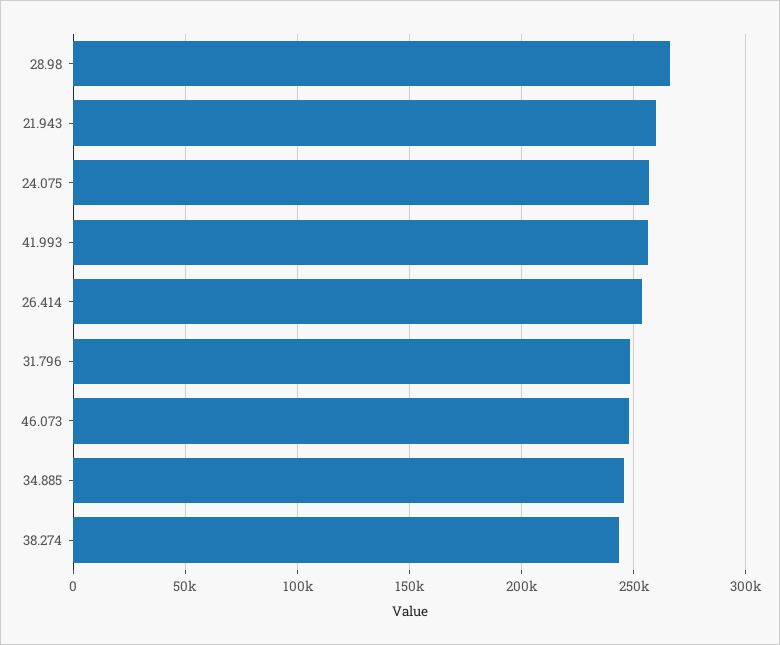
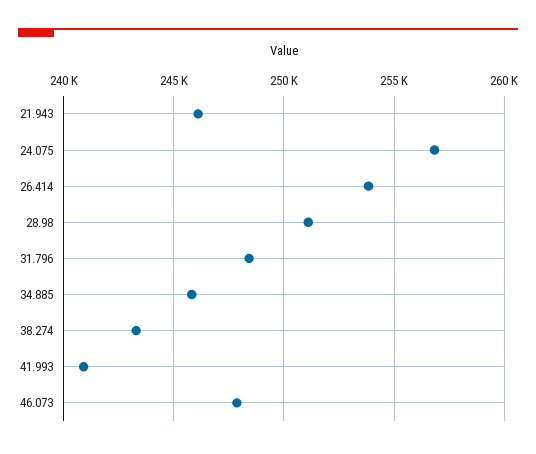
28.98: 265000 -> 251000
21.943: 260000 -> 246000
41.993: 255000 -> 241000

